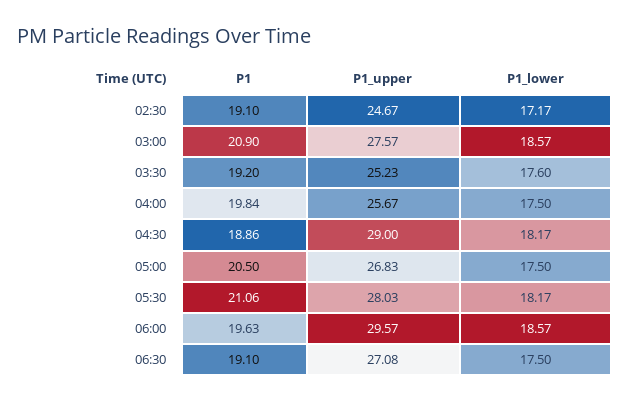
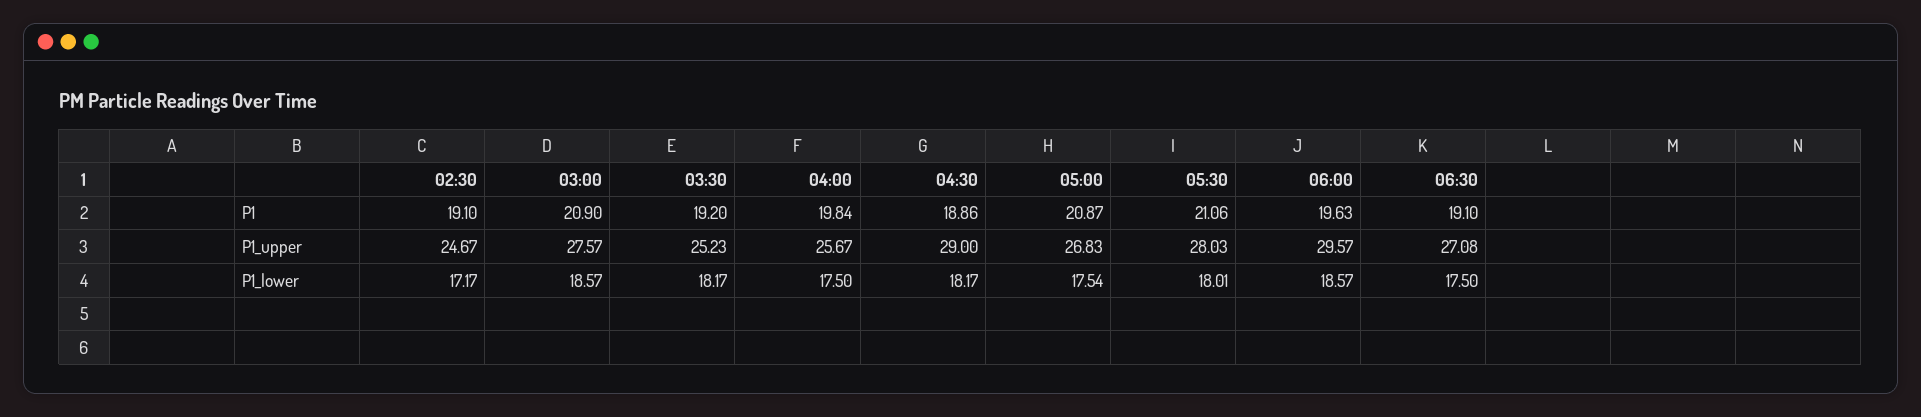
P1_lower, 03:30: 17.6 -> 18.17
P1, 05:00: 20.5 -> 20.87
P1_lower, 05:00: 17.5 -> 17.54
P1_lower, 05:30: 18.17 -> 18.01

